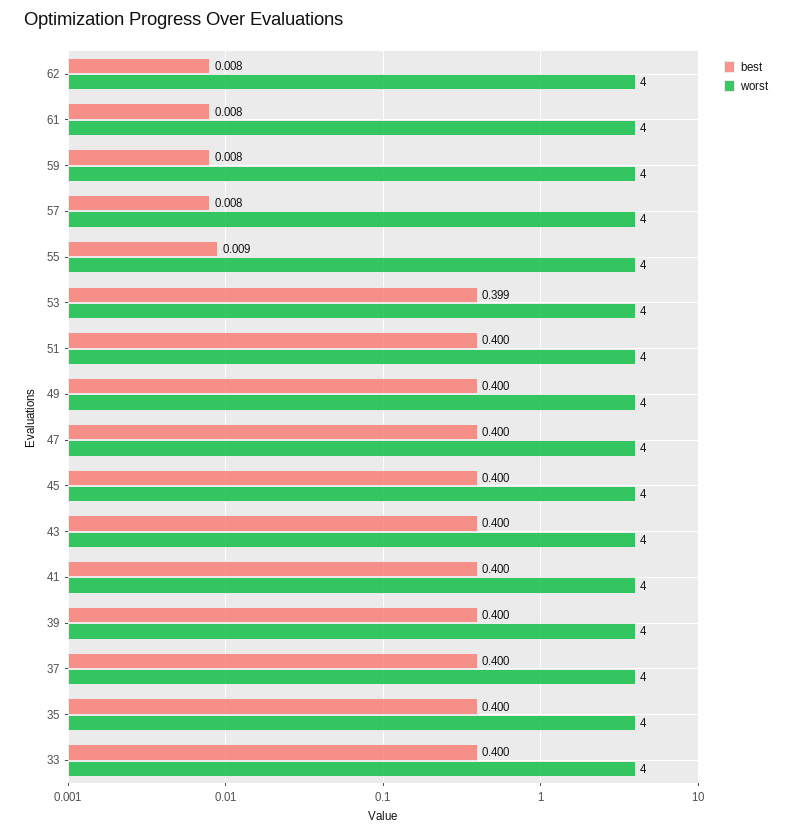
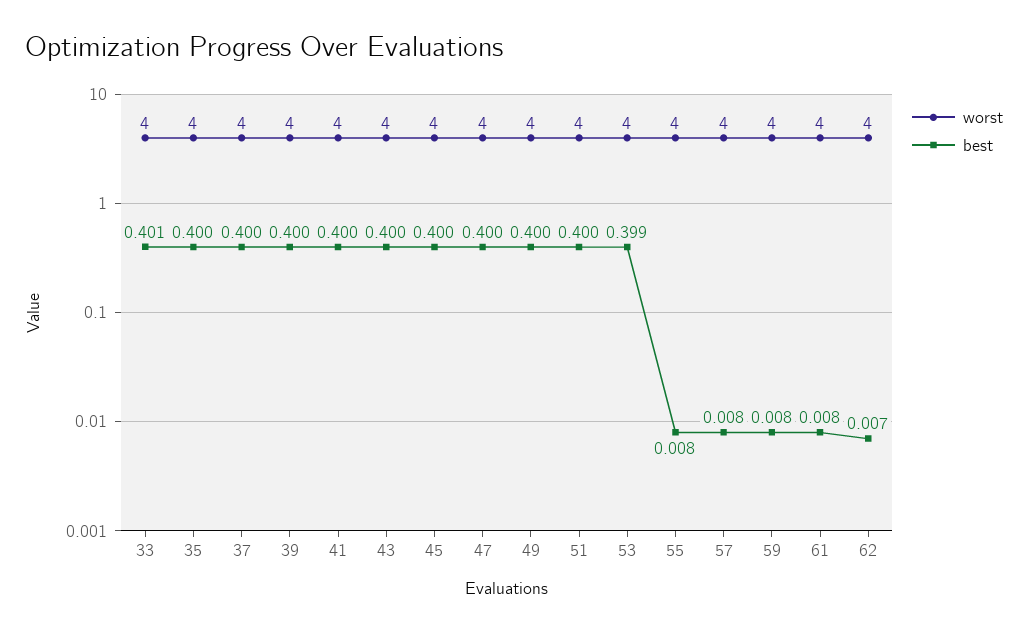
best, 62: 0.008 -> 0.007
best, 55: 0.009 -> 0.008
best, 33: 0.4 -> 0.401

